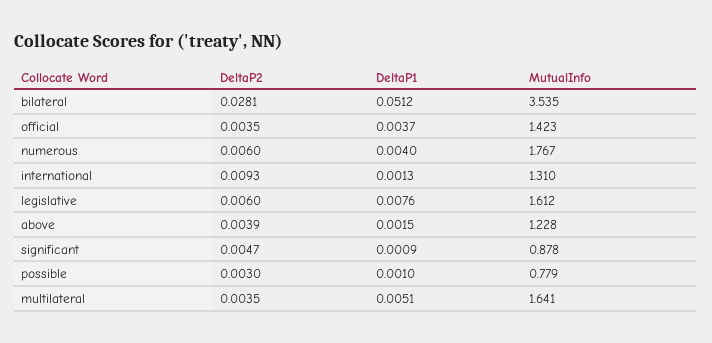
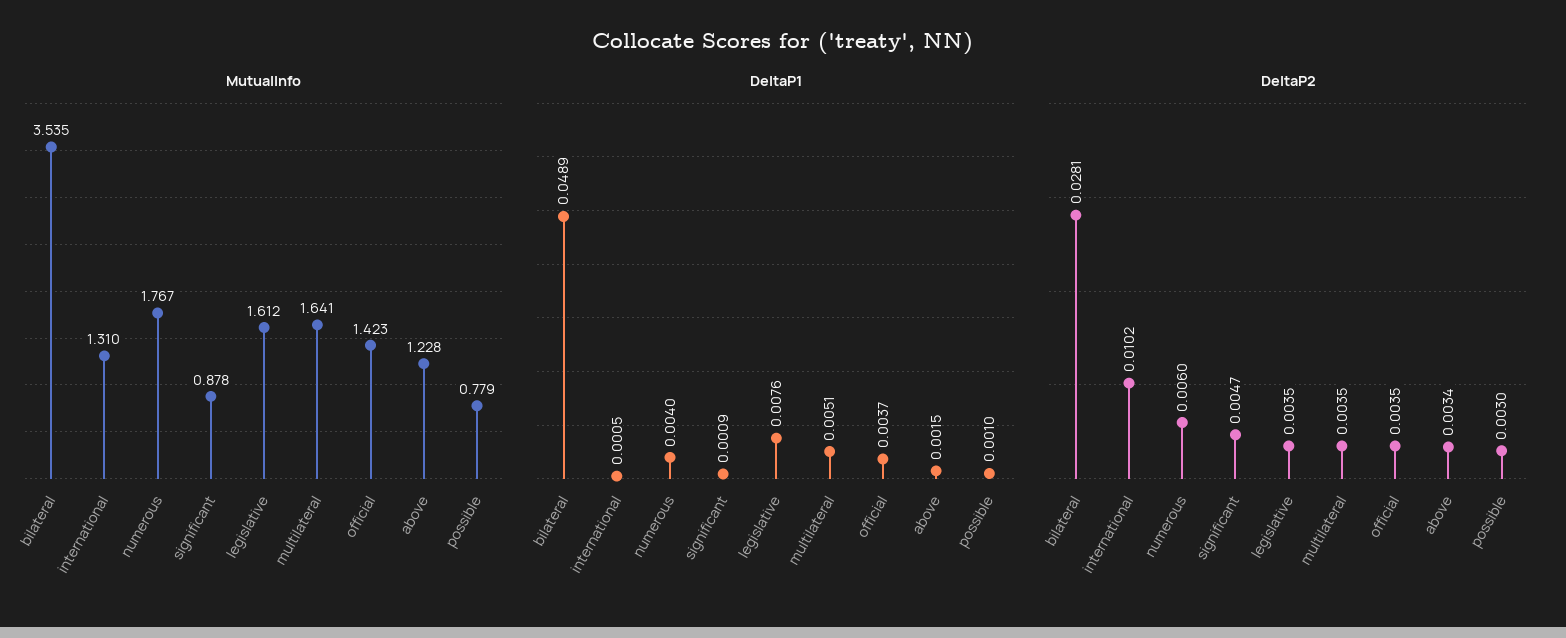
DeltaP1, bilateral: 0.0512 -> 0.0489
DeltaP2, international: 0.0093 -> 0.0102
DeltaP1, international: 0.0013 -> 0.0005
DeltaP2, legislative: 0.006 -> 0.0035
DeltaP2, above: 0.0039 -> 0.0034

